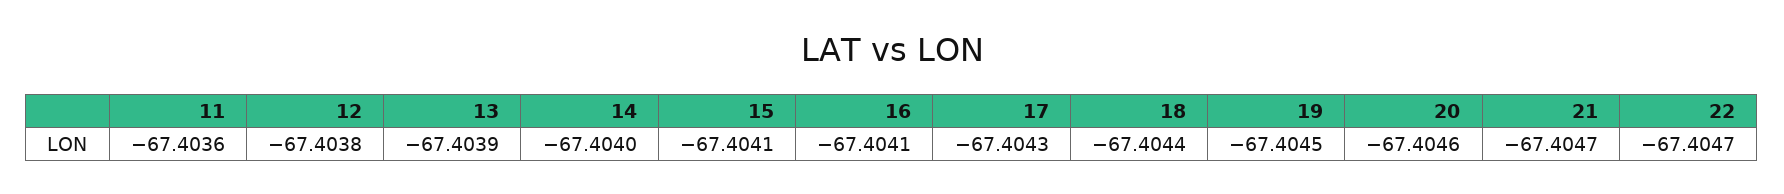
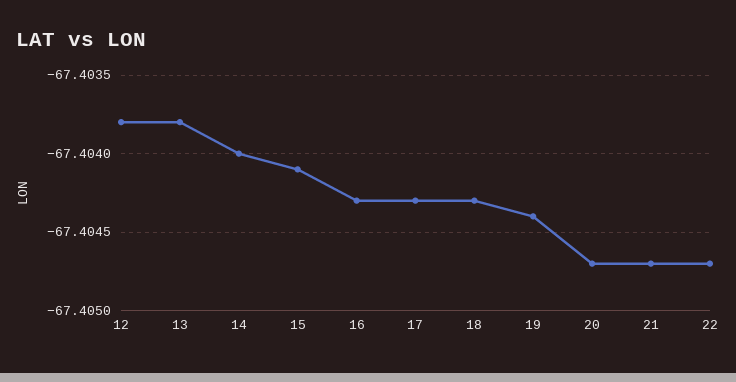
11: -67.4036 -> none
13: -67.4039 -> -67.4038
16: -67.4041 -> -67.4043
18: -67.4044 -> -67.4043
19: -67.4045 -> -67.4044
20: -67.4046 -> -67.4047

